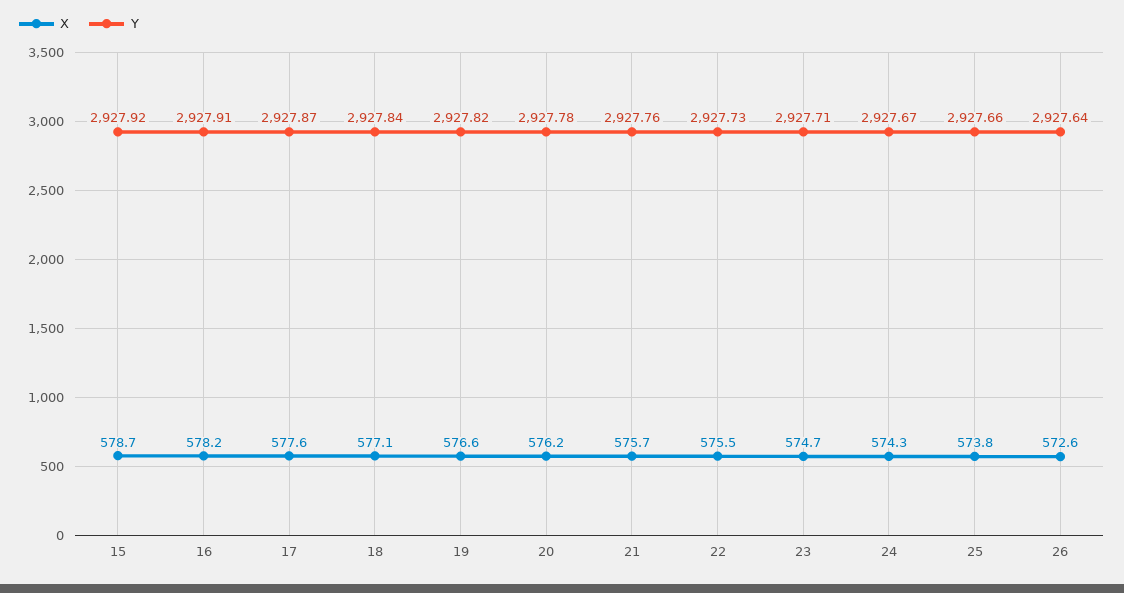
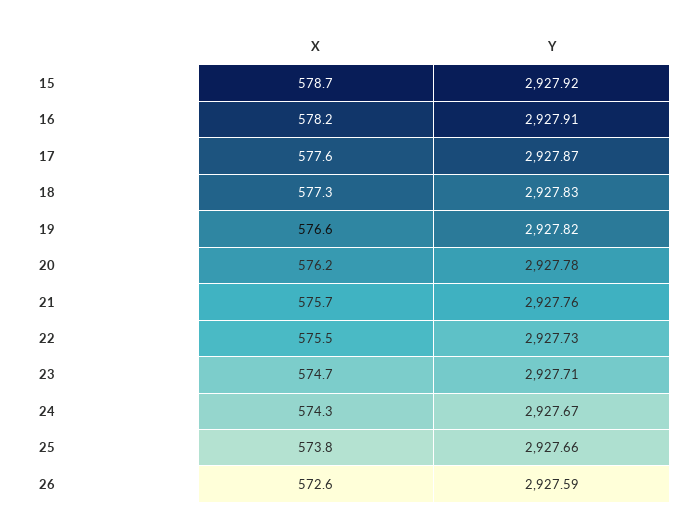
X, 18: 577.1 -> 577.3
Y, 18: 2927.84 -> 2927.83
Y, 26: 2927.64 -> 2927.59

